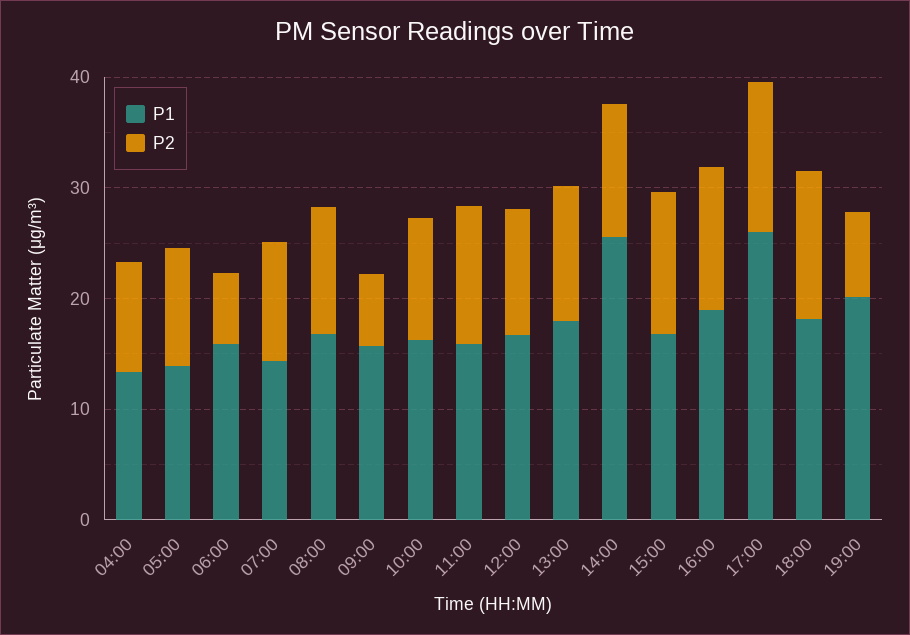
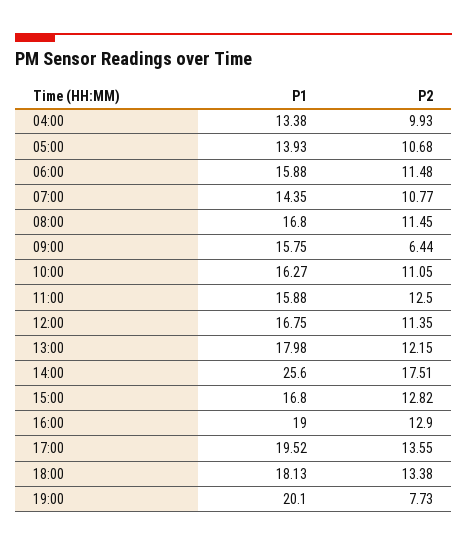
P2, 06:00: 6 -> 11.48
P2, 14:00: 12 -> 17.51
P1, 17:00: 26 -> 19.52

